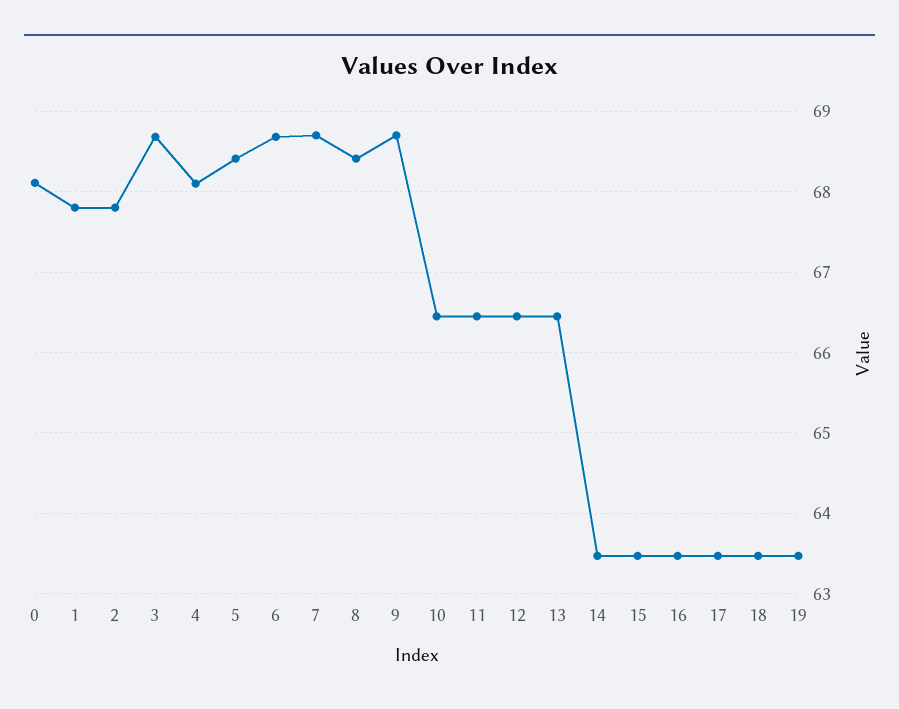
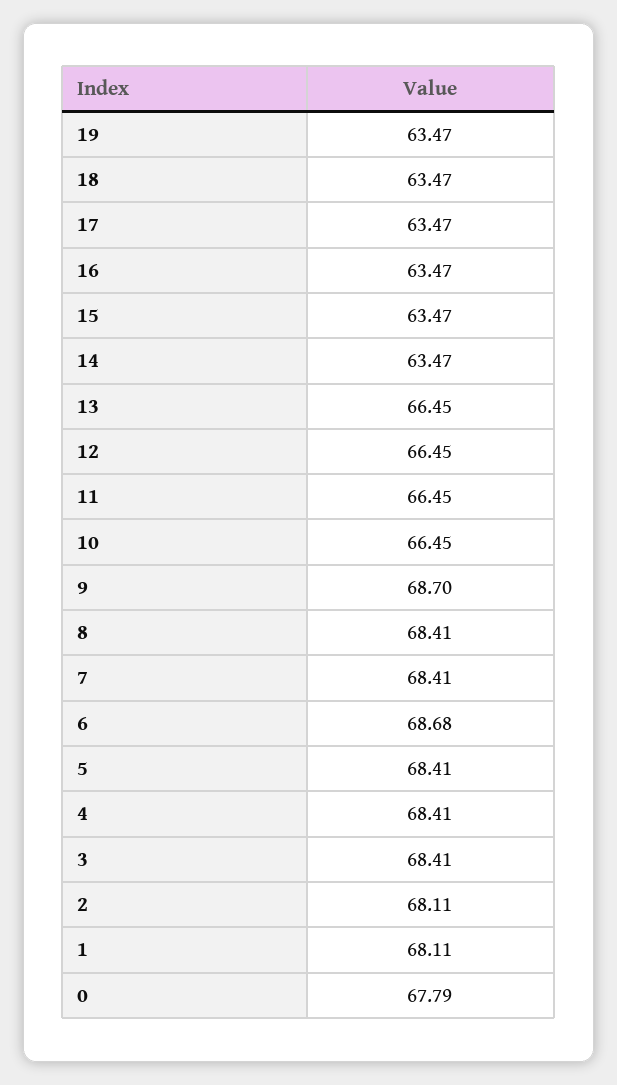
0: 68.1 -> 67.79
1: 67.8 -> 68.11
2: 67.8 -> 68.11
3: 68.7 -> 68.41
4: 68.1 -> 68.41
7: 68.7 -> 68.41

